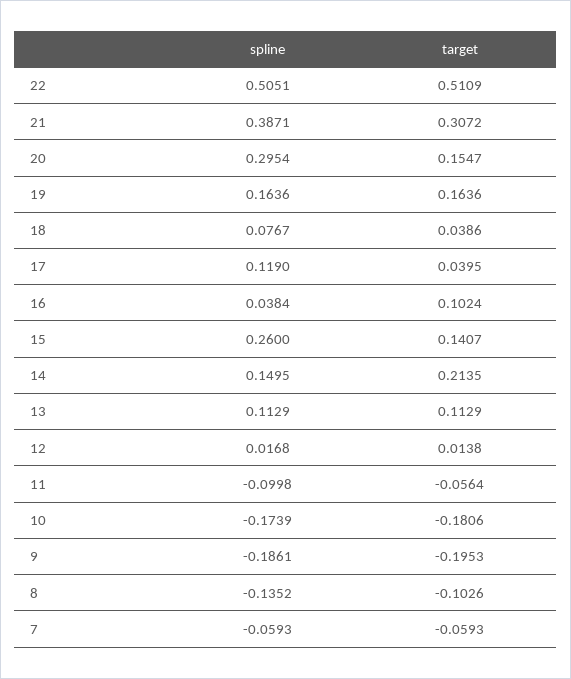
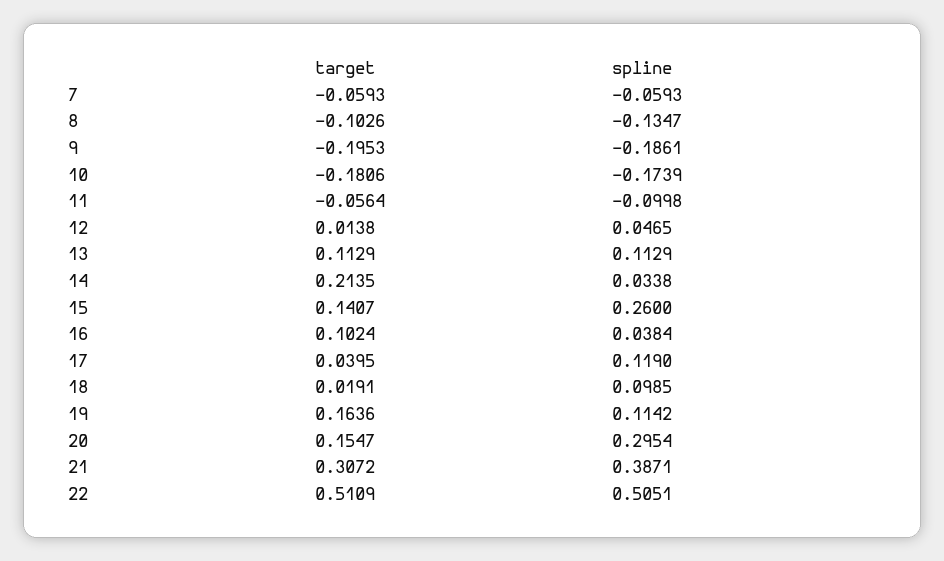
spline, 19: 0.1636 -> 0.1142
spline, 18: 0.0767 -> 0.0985
target, 18: 0.0386 -> 0.0191
spline, 14: 0.1495 -> 0.0338
spline, 12: 0.0168 -> 0.0465
spline, 8: -0.1352 -> -0.1347

